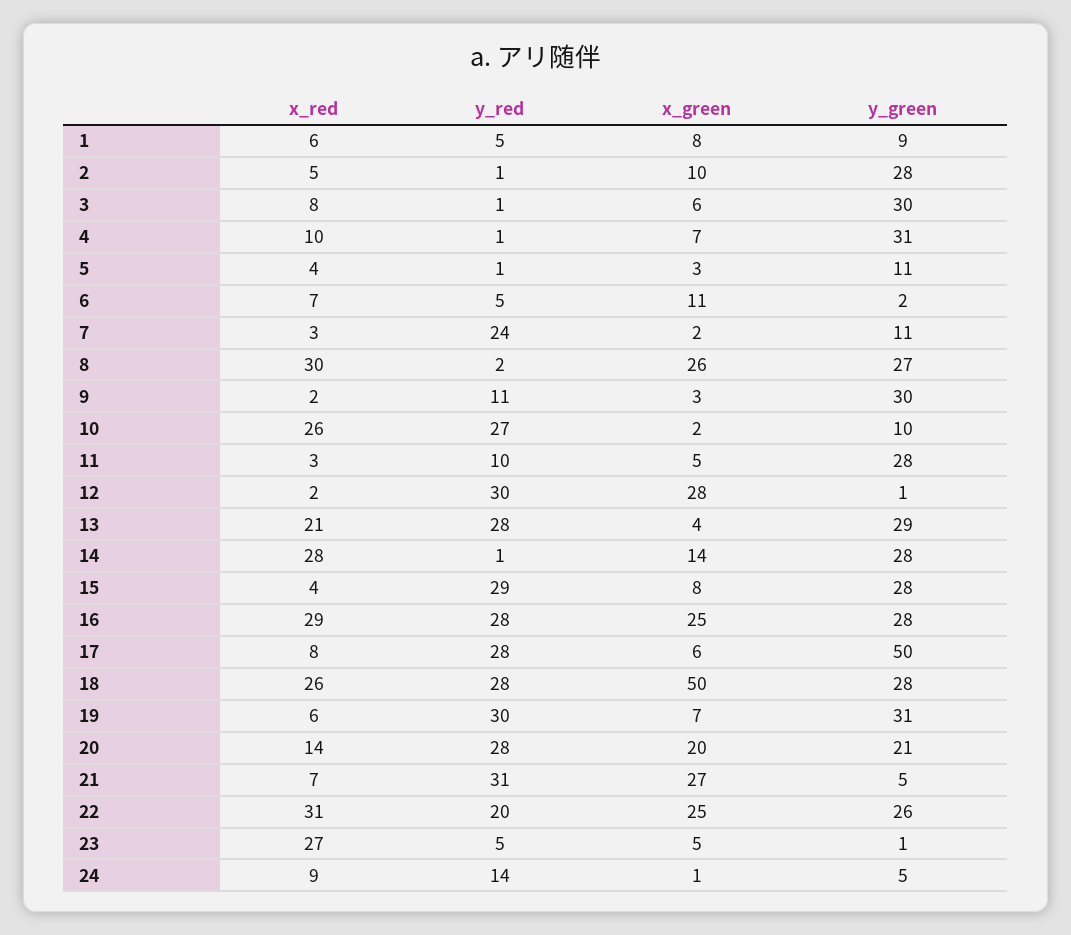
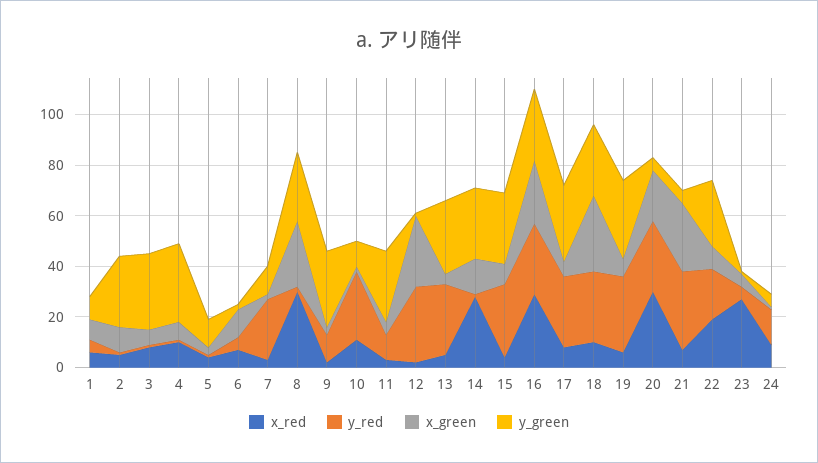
x_red, 10: 26 -> 10
x_red, 13: 21 -> 5
y_green, 17: 50 -> 30
x_red, 18: 26 -> 10
x_green, 18: 50 -> 30
x_red, 20: 14 -> 30
y_green, 20: 21 -> 5
x_red, 22: 31 -> 20
x_green, 22: 25 -> 10

